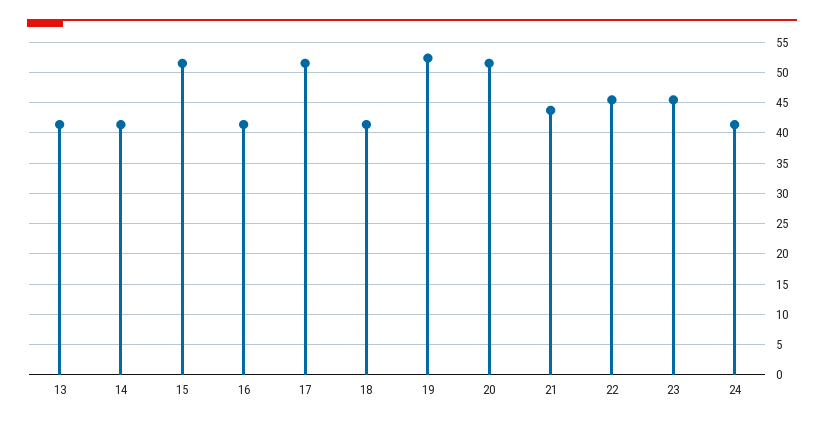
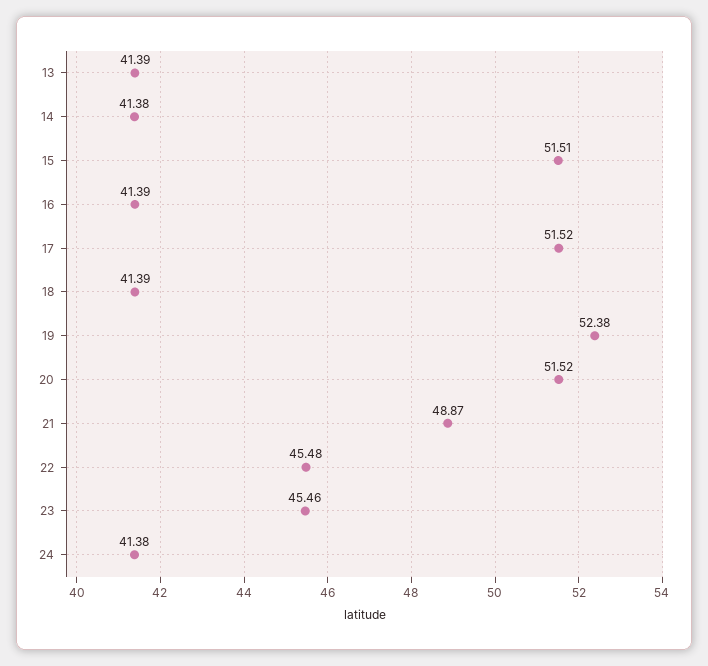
21: 44 -> 48.87

